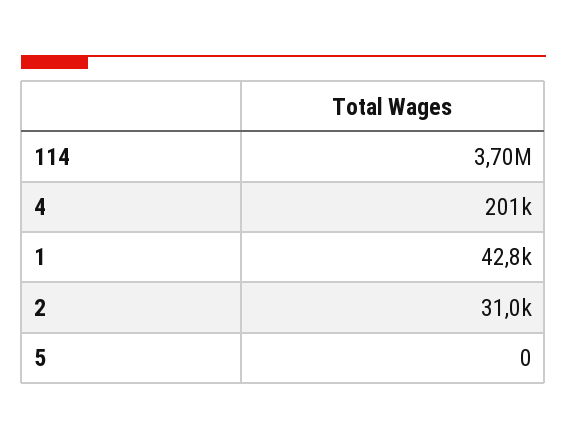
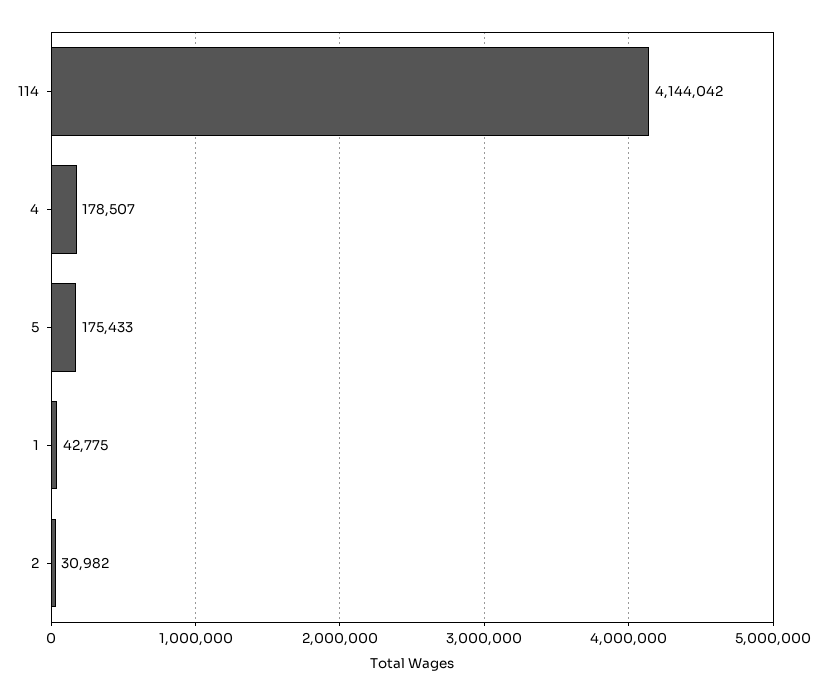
114: 3700000 -> 4144042
4: 201000 -> 178507
5: 0 -> 175433

